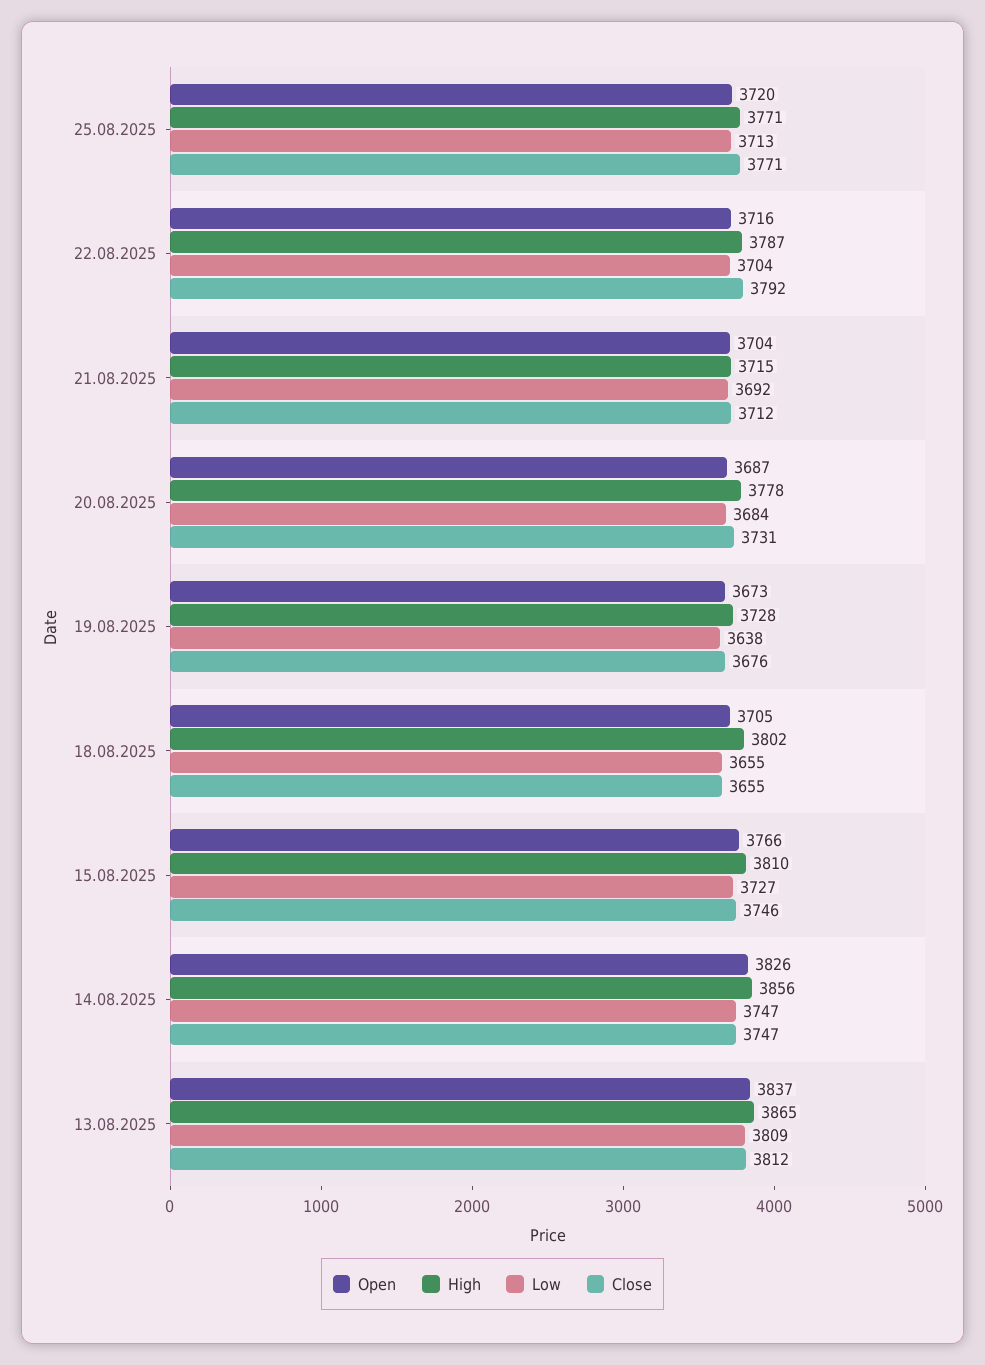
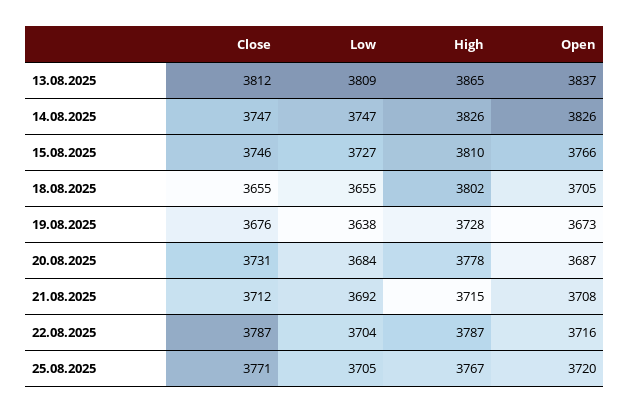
High, 25.08.2025: 3771 -> 3767
Low, 25.08.2025: 3713 -> 3705
Close, 22.08.2025: 3792 -> 3787
Open, 21.08.2025: 3704 -> 3708
High, 14.08.2025: 3856 -> 3826

